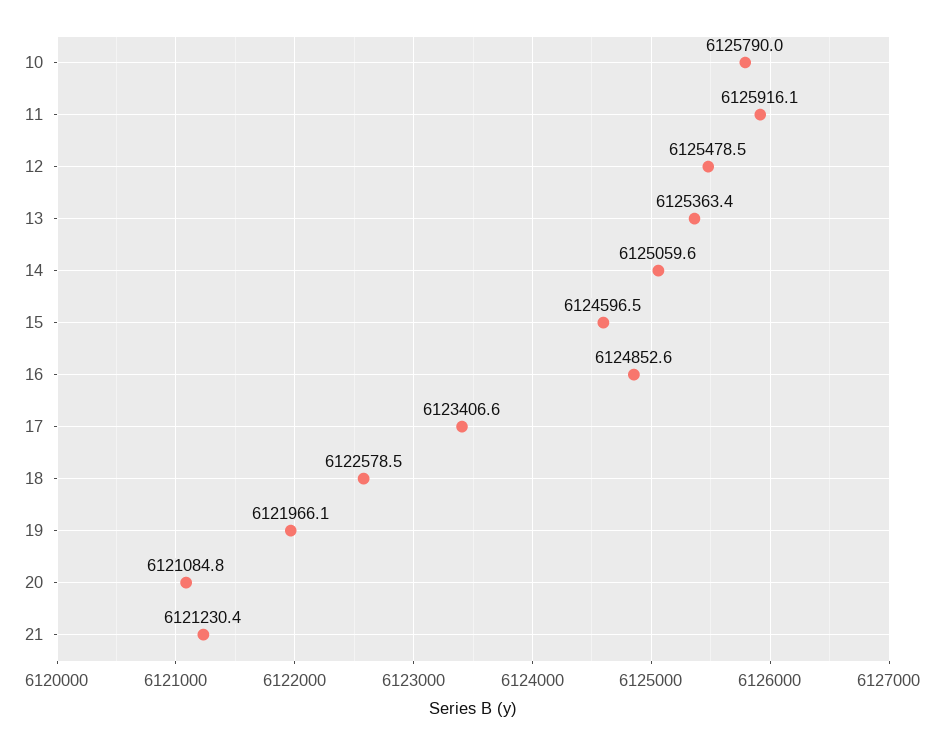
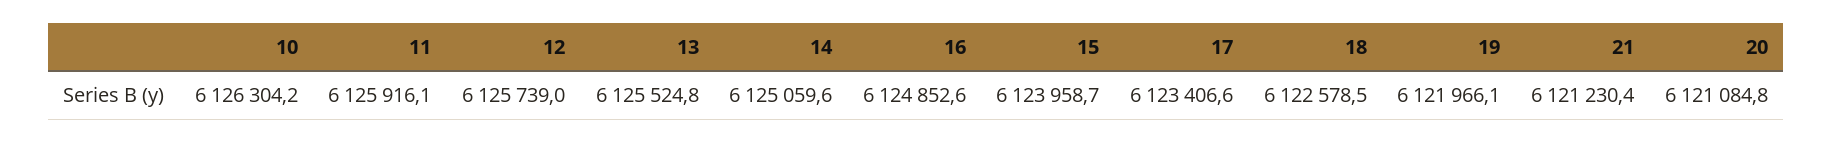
10: 6125790 -> 6126304.2
12: 6125478.5 -> 6125739
13: 6125363.4 -> 6125524.8
15: 6124596.5 -> 6123958.7

